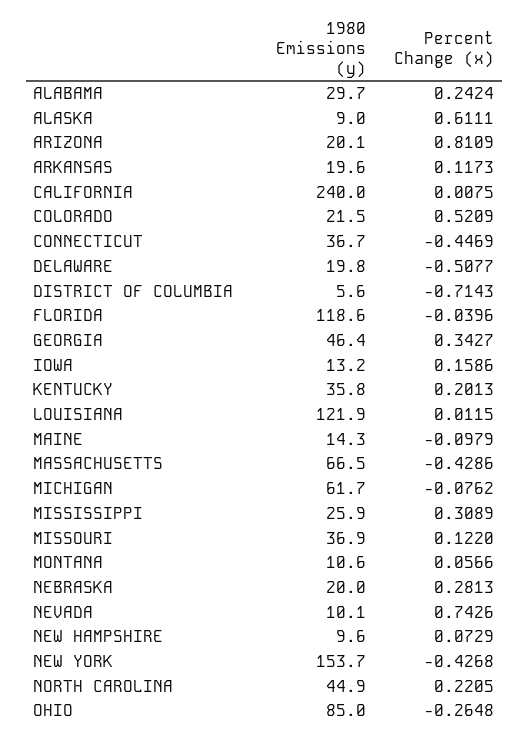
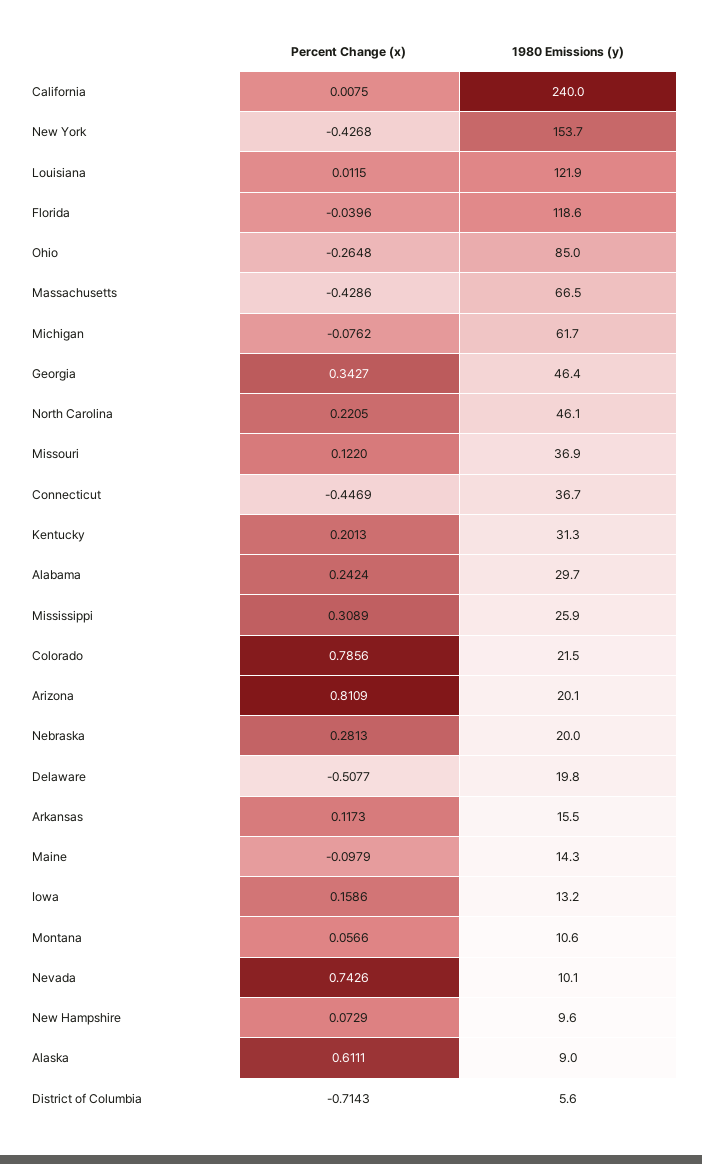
1980 Emissions (y), ARKANSAS: 19.6 -> 15.5
Percent Change (x), COLORADO: 0.5209 -> 0.7856
1980 Emissions (y), KENTUCKY: 35.8 -> 31.3
1980 Emissions (y), NORTH CAROLINA: 44.9 -> 46.1

